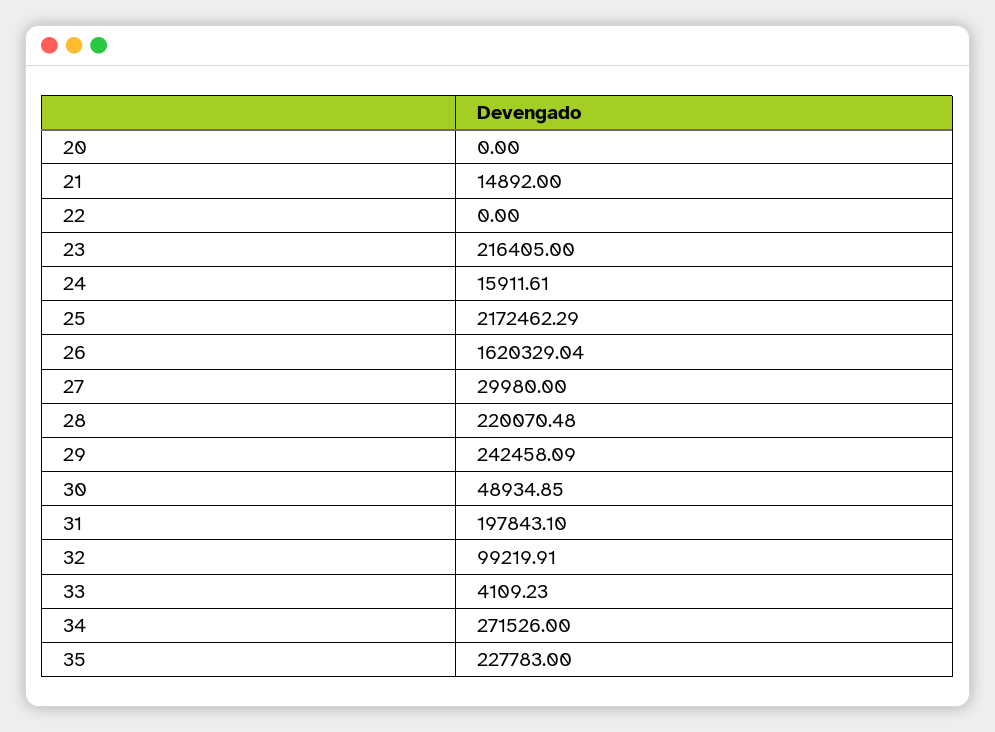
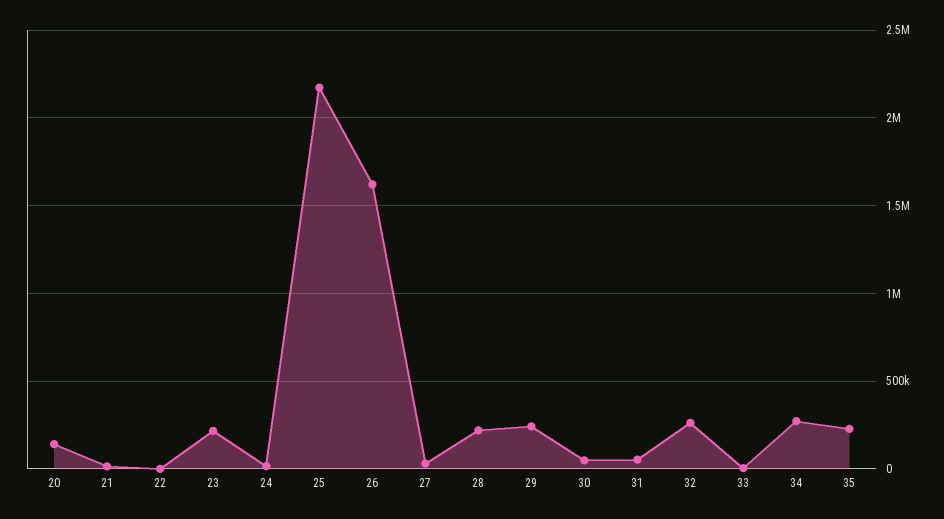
20: 0 -> 150000
31: 197843.1 -> 50000
32: 99219.91 -> 250000

